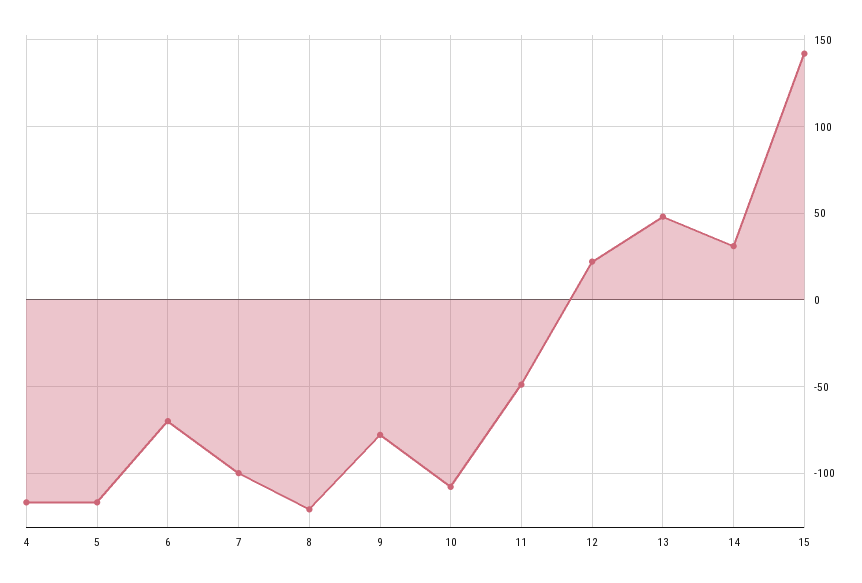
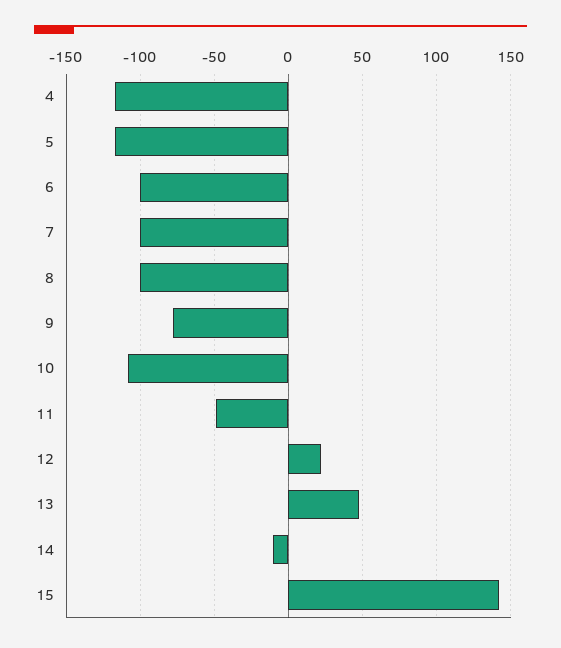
6: -70 -> -100
8: -120 -> -100
14: 30 -> -10

